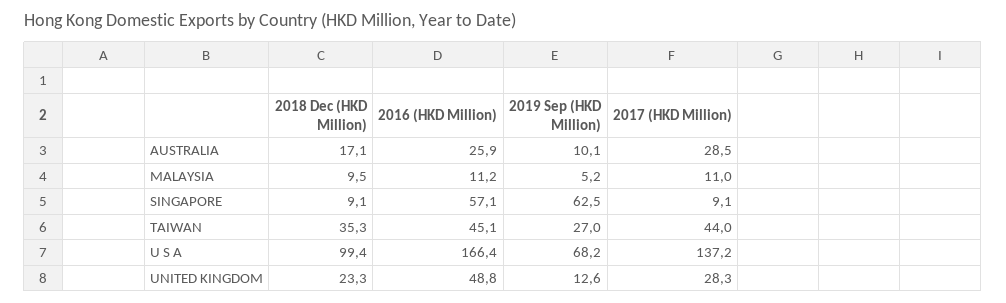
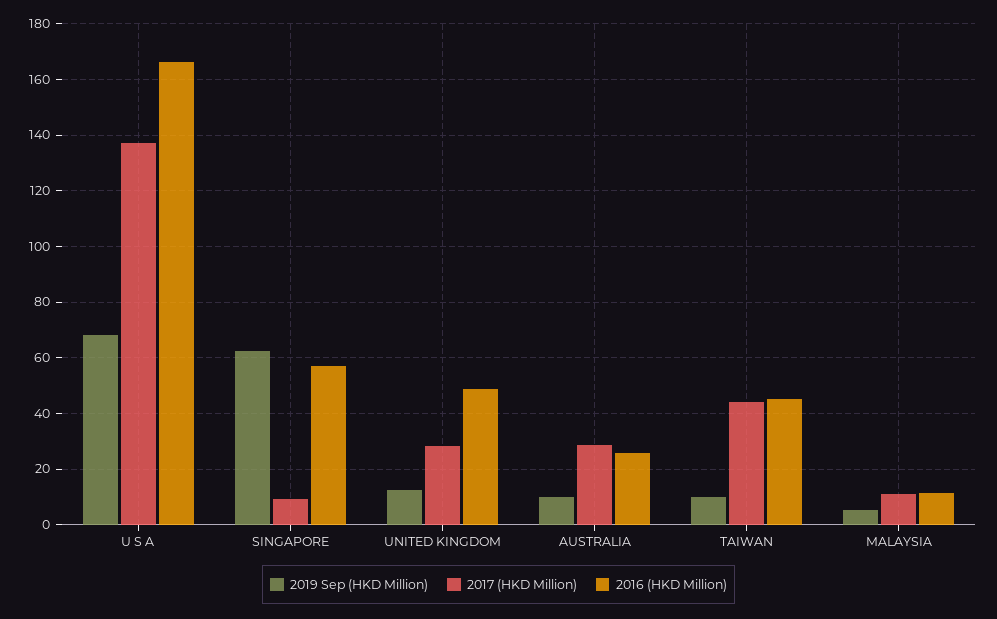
2018 Dec (HKD Million), AUSTRALIA: 17.1 -> none
2018 Dec (HKD Million), MALAYSIA: 9.5 -> none
2018 Dec (HKD Million), SINGAPORE: 9.1 -> none
2018 Dec (HKD Million), TAIWAN: 35.3 -> none
2019 Sep (HKD Million), TAIWAN: 27 -> 10
2018 Dec (HKD Million), U S A: 99.4 -> none
2018 Dec (HKD Million), UNITED KINGDOM: 23.3 -> none

